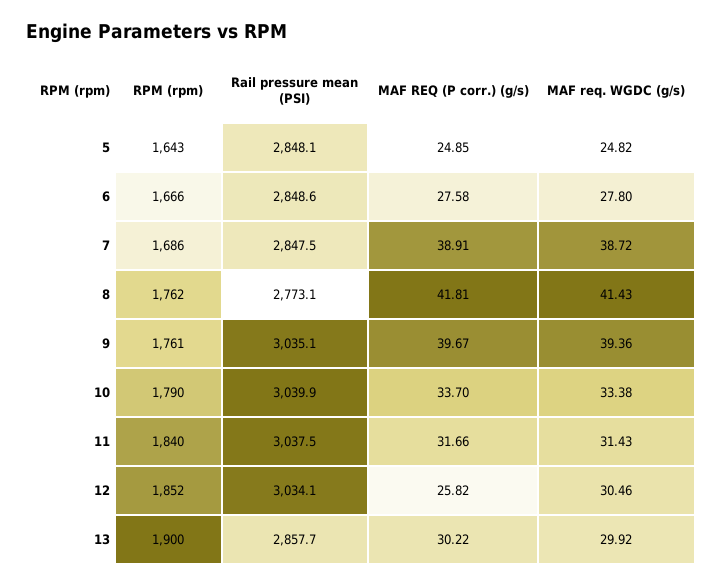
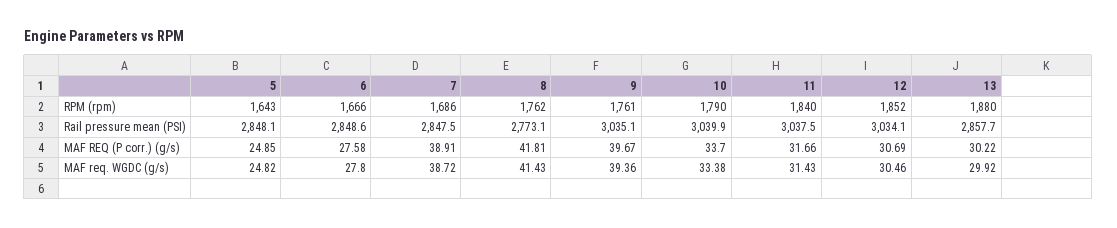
MAF REQ (P corr.) (g/s), 12: 25.82 -> 30.69
RPM (rpm), 13: 1900 -> 1880

